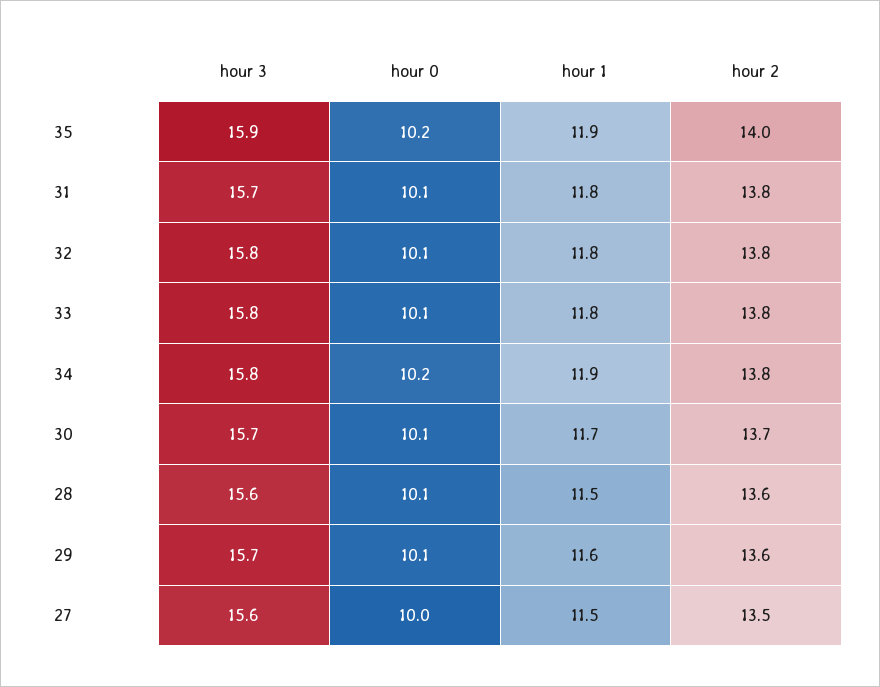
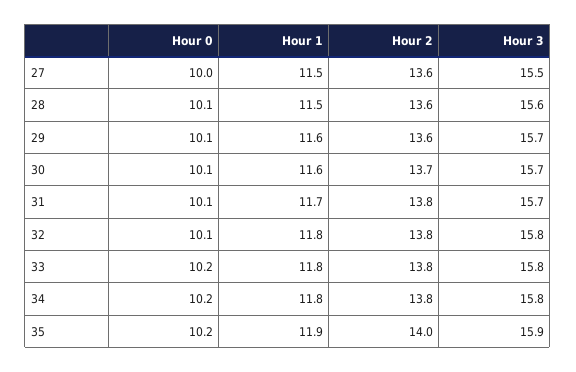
hour 1, 31: 11.8 -> 11.7
hour 0, 33: 10.1 -> 10.2
hour 1, 34: 11.9 -> 11.8
hour 1, 30: 11.7 -> 11.6
hour 3, 27: 15.6 -> 15.5
hour 2, 27: 13.5 -> 13.6

